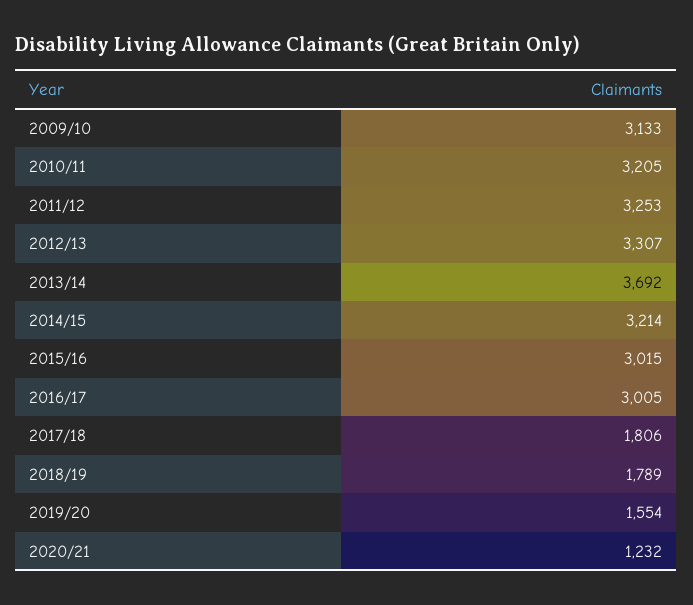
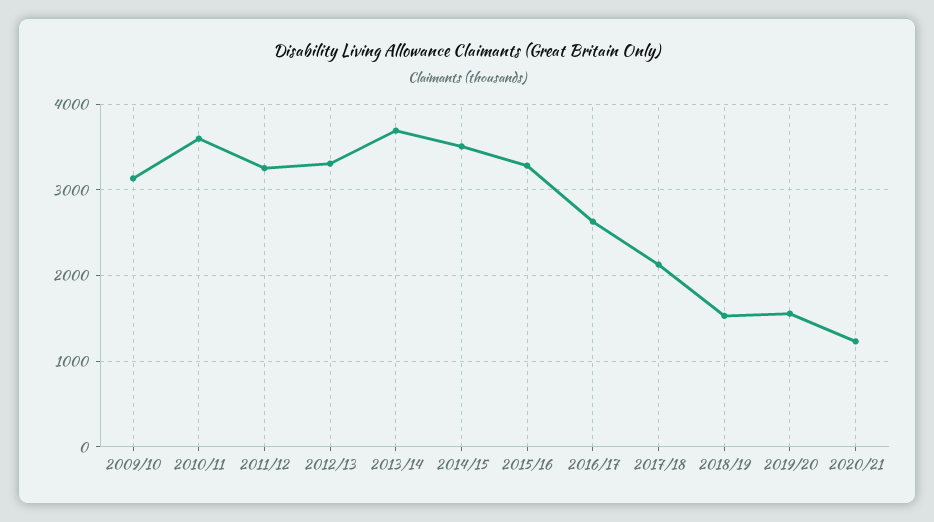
2010/11: 3205 -> 3600
2014/15: 3214 -> 3500
2015/16: 3015 -> 3300
2016/17: 3005 -> 2600
2017/18: 1806 -> 2100
2018/19: 1789 -> 1500

